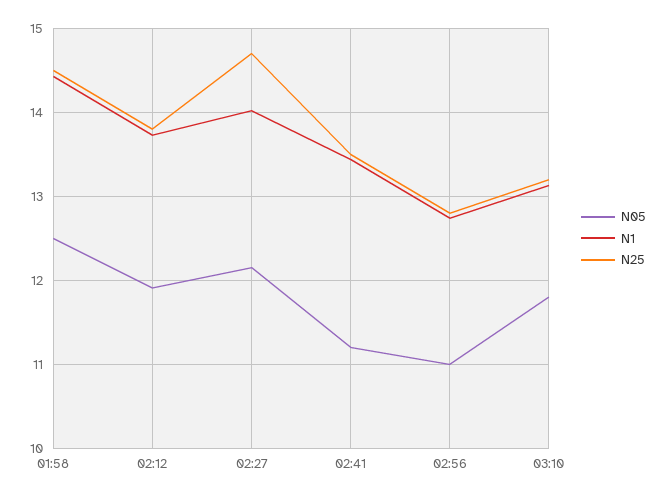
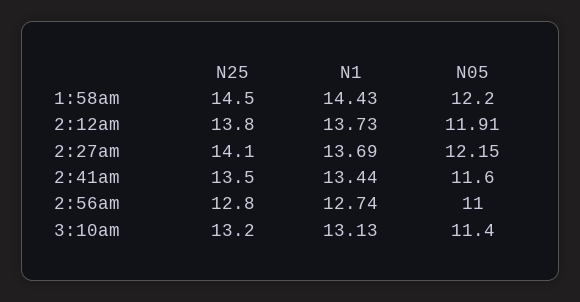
N05, 01:58: 12.5 -> 12.2
N1, 02:27: 14 -> 13.69
N25, 02:27: 14.7 -> 14.1
N05, 02:41: 11.2 -> 11.6
N05, 03:10: 11.8 -> 11.4

